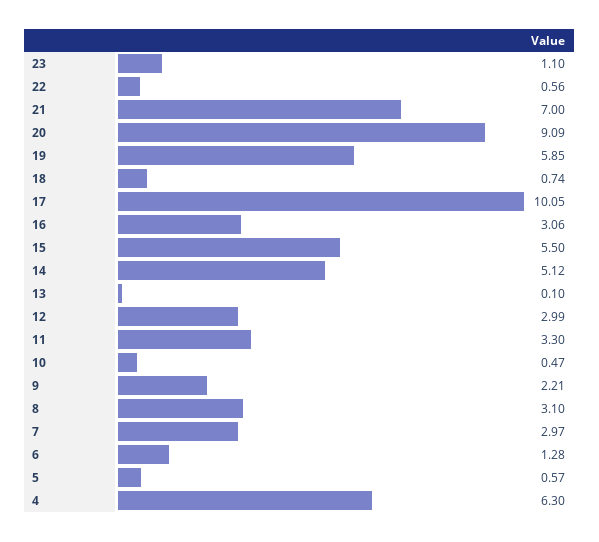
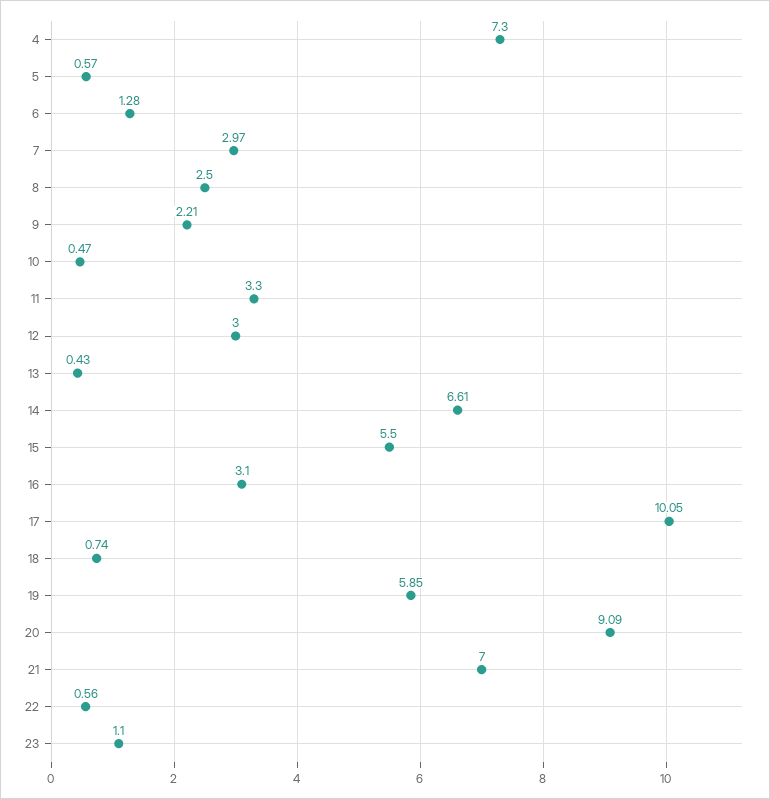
16: 3.06 -> 3.1
14: 5.12 -> 6.61
13: 0.1 -> 0.43
12: 2.99 -> 3
8: 3.1 -> 2.5
4: 6.3 -> 7.3

